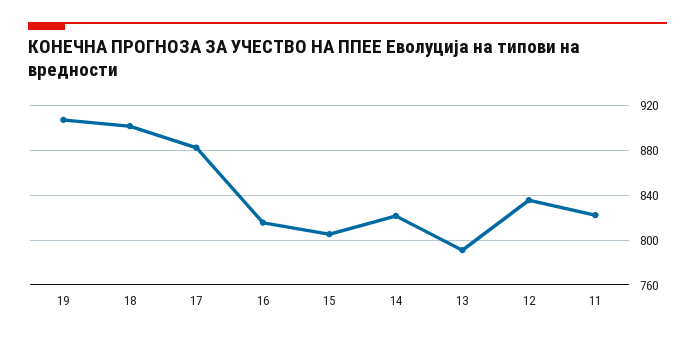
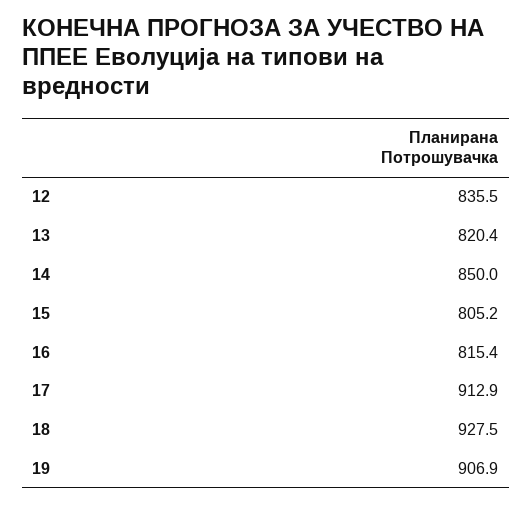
18: 900 -> 927.5
17: 880 -> 912.9
14: 820 -> 850
13: 790 -> 820.4
11: 820 -> none

